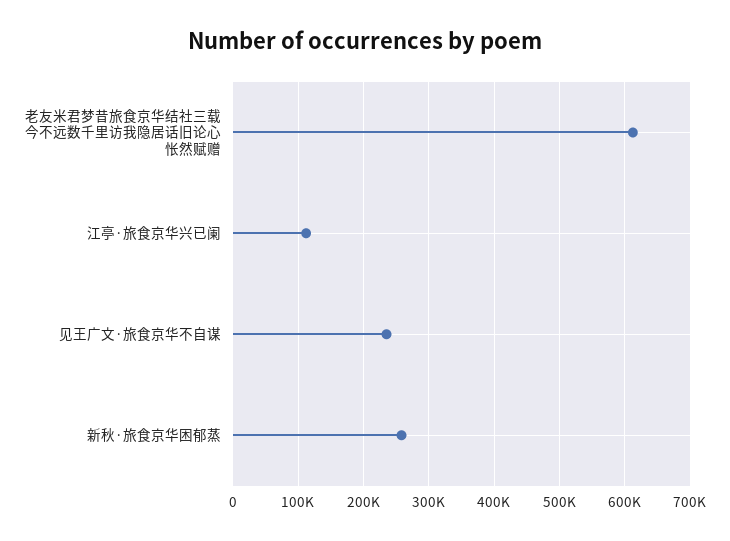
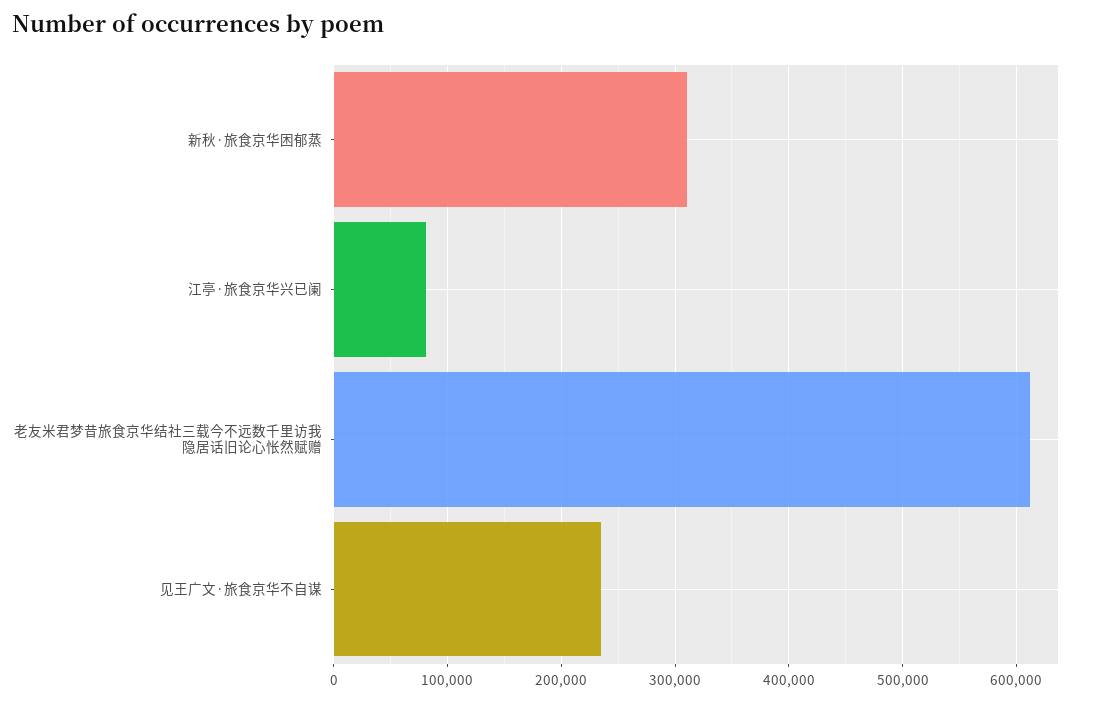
江亭·旅食京华兴已阑: 110000 -> 80000
新秋·旅食京华困郁蒸: 260000 -> 310000

